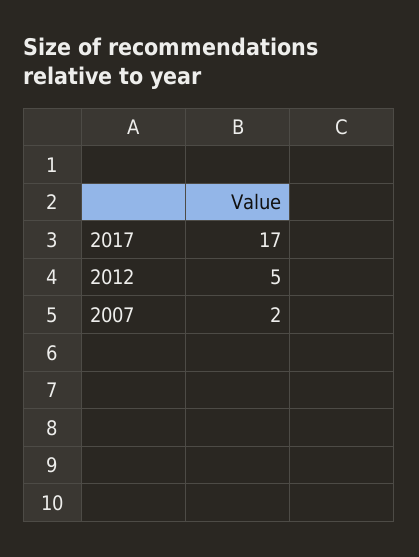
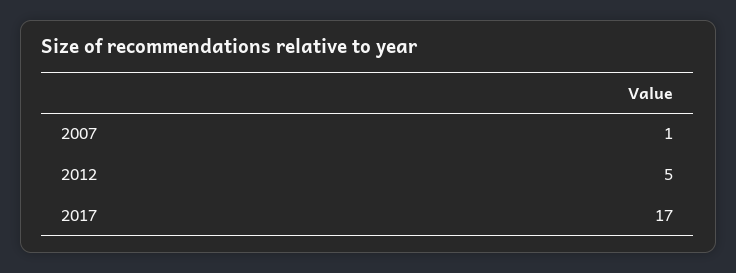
2007: 2 -> 1

